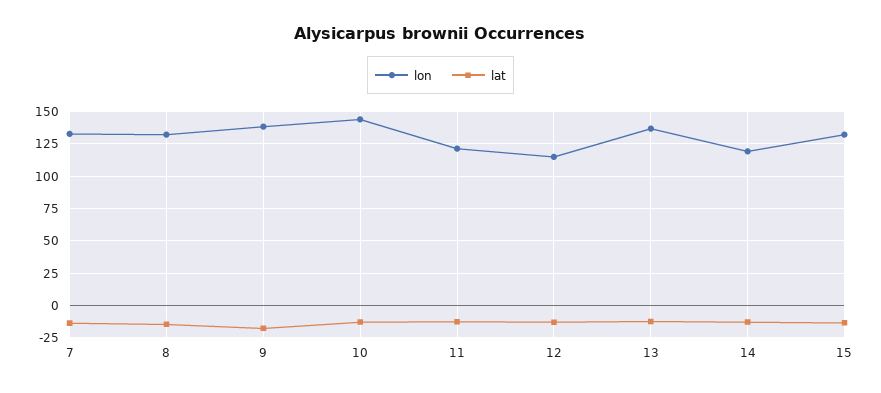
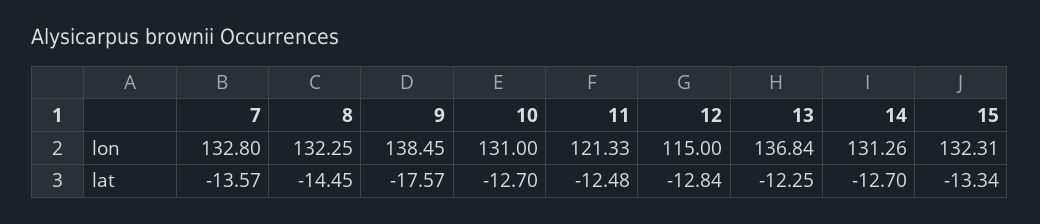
lon, 10: 145 -> 131
lon, 14: 120 -> 131.26

